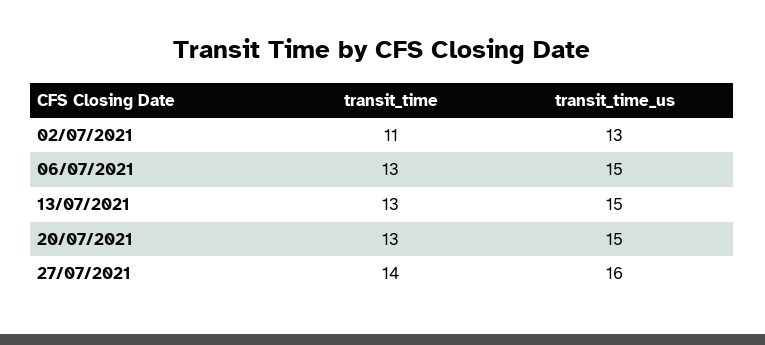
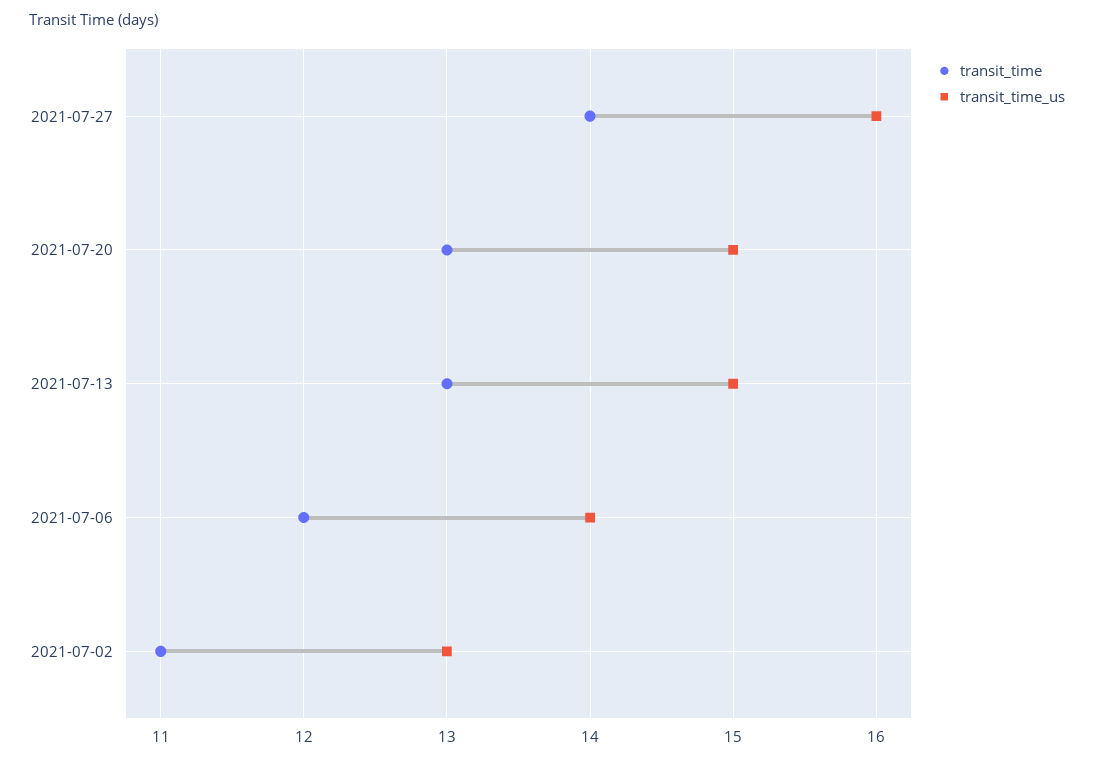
transit_time, 06/07/2021: 13 -> 12
transit_time_us, 06/07/2021: 15 -> 14

